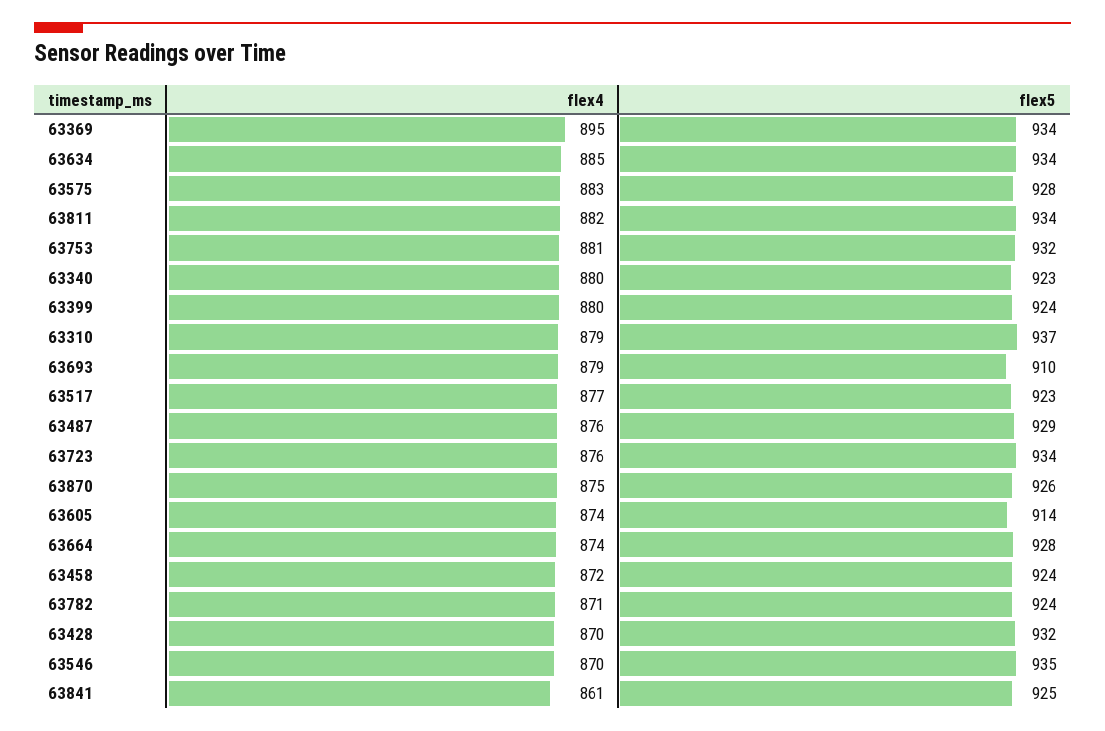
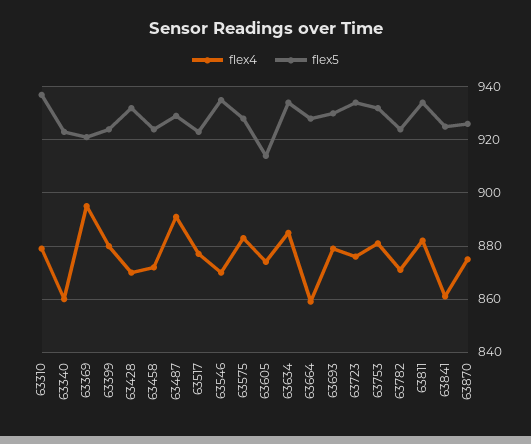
flex5, 63369: 934 -> 920
flex4, 63340: 880 -> 860
flex5, 63693: 910 -> 930
flex4, 63487: 876 -> 890
flex4, 63664: 874 -> 860

